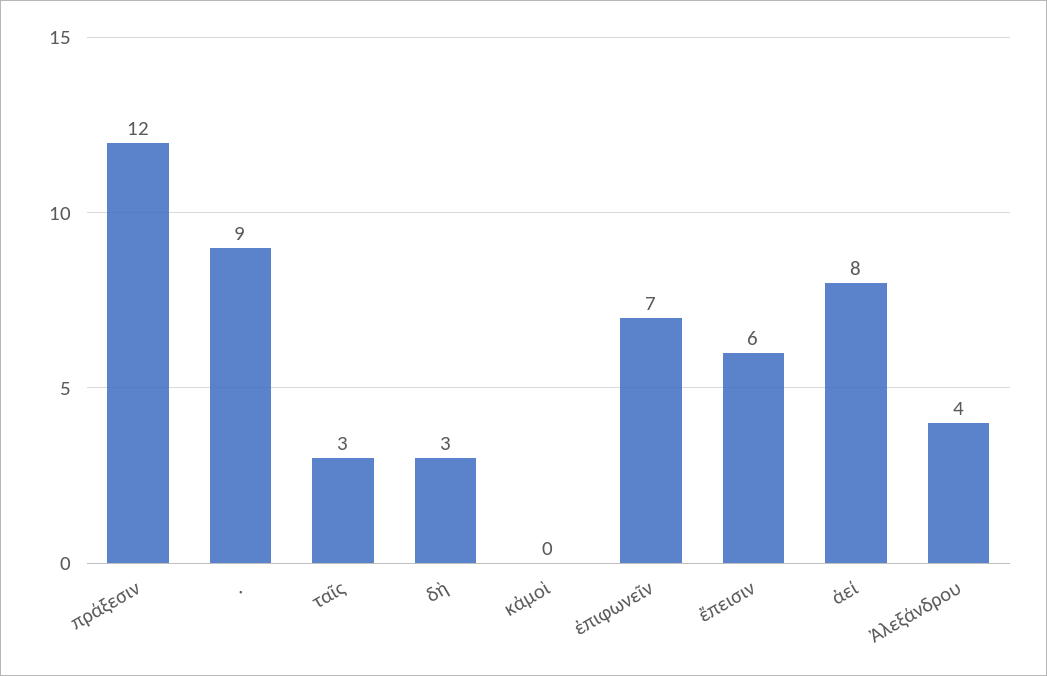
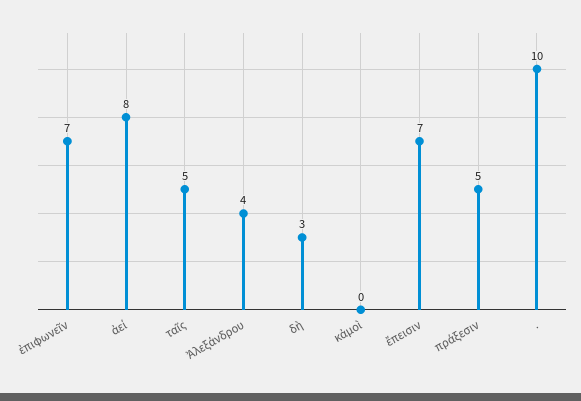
πράξεσιν: 12 -> 5
.: 9 -> 10
ταῖς: 3 -> 5
ἔπεισιν: 6 -> 7

